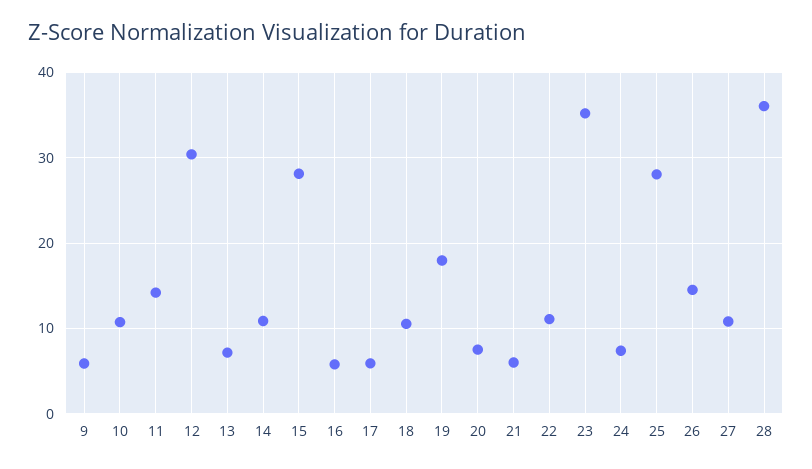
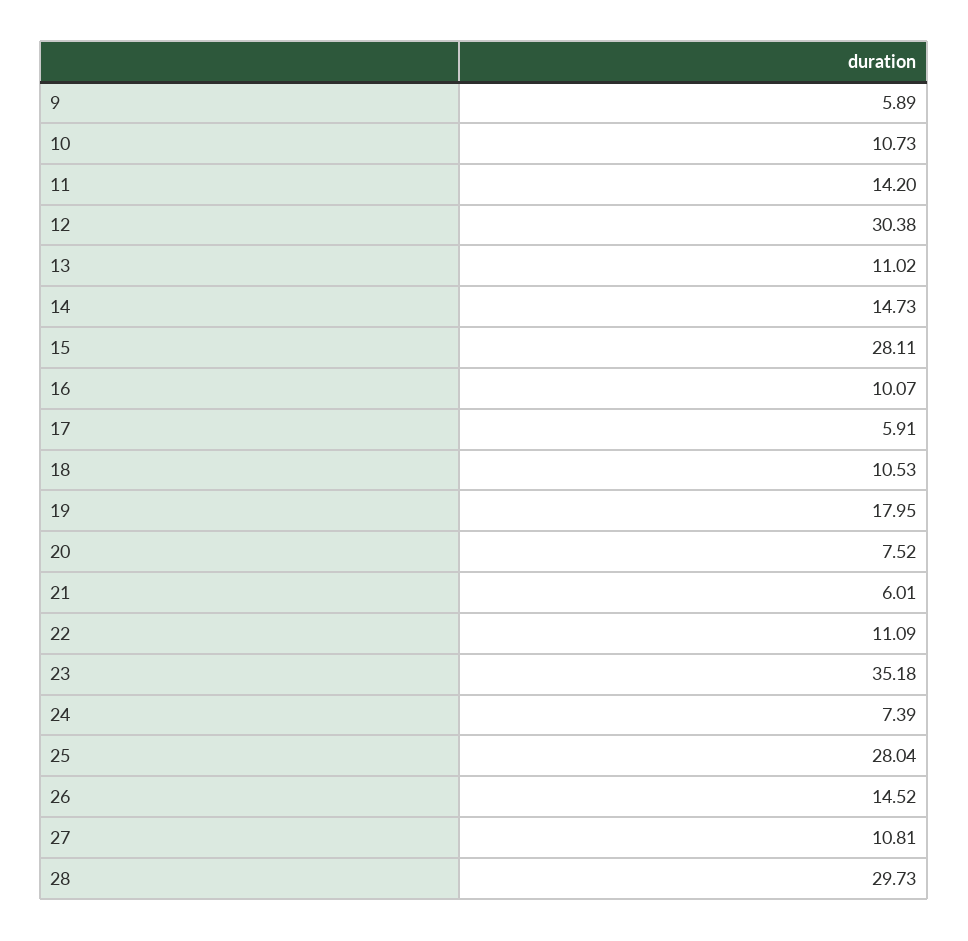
13: 7 -> 11.02
14: 11 -> 14.73
16: 6 -> 10.07
28: 36 -> 29.73

